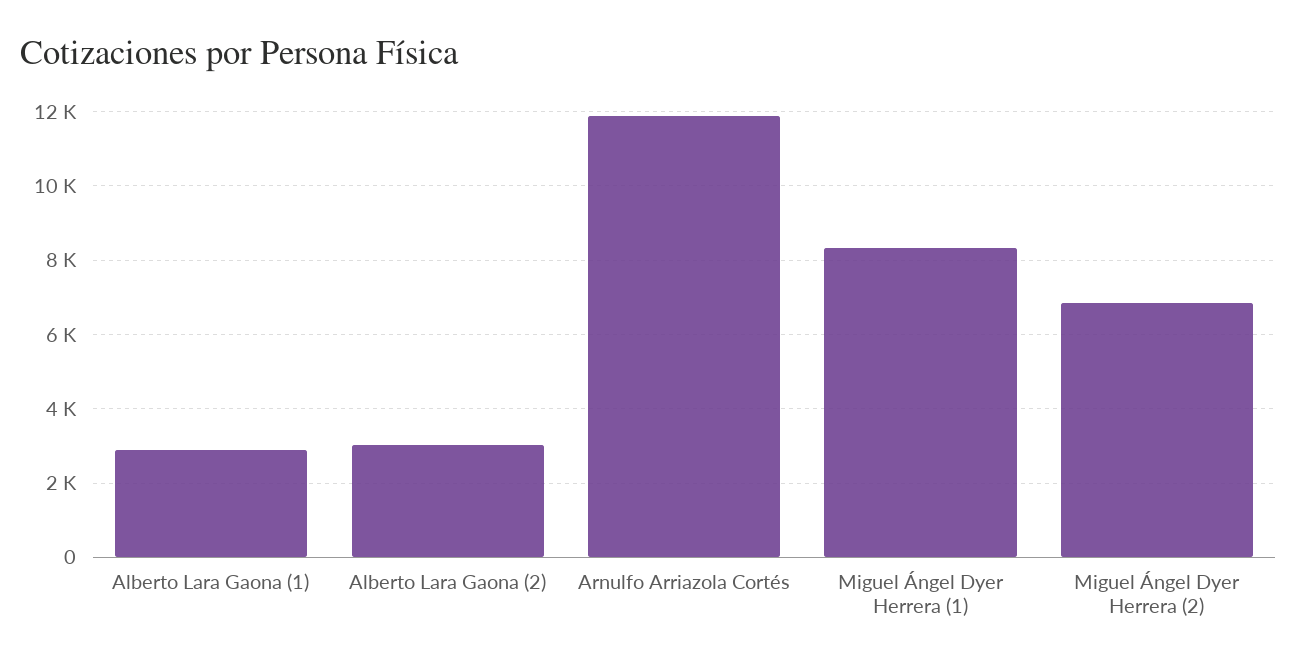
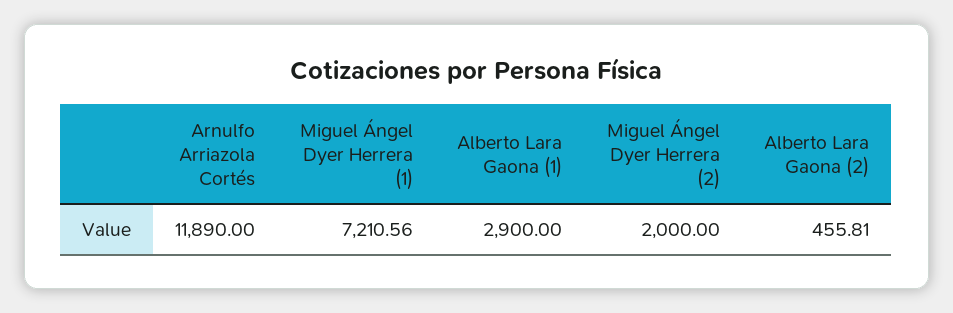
Alberto Lara Gaona (2): 3000 -> 455.81
Miguel Ángel Dyer Herrera (1): 8400 -> 7210.56
Miguel Ángel Dyer Herrera (2): 6800 -> 2000

